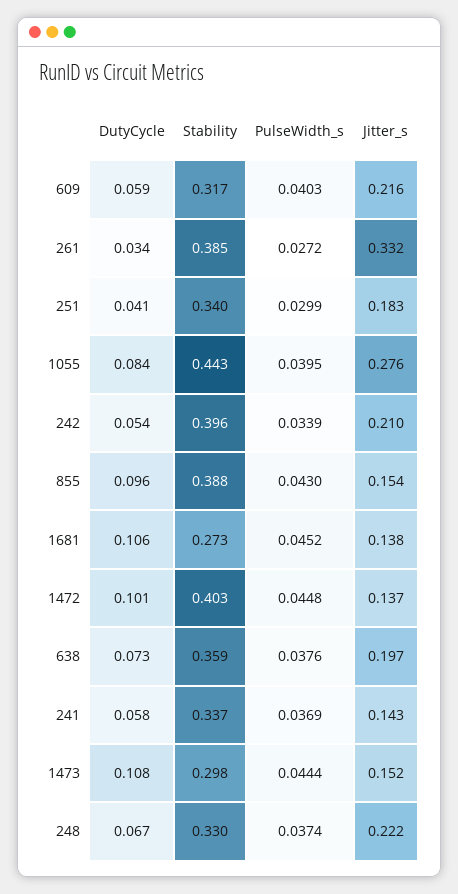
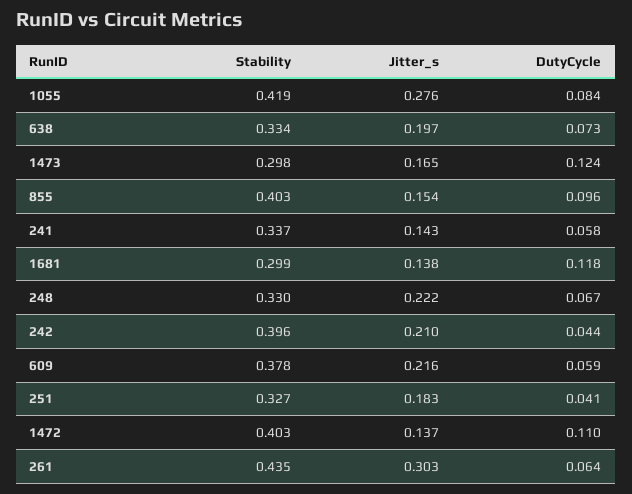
Stability, 609: 0.317 -> 0.378
PulseWidth_s, 609: 0.0403 -> none
DutyCycle, 261: 0.034 -> 0.064
Stability, 261: 0.385 -> 0.435
PulseWidth_s, 261: 0.0272 -> none
Jitter_s, 261: 0.332 -> 0.303
Stability, 251: 0.34 -> 0.327
PulseWidth_s, 251: 0.0299 -> none
Stability, 1055: 0.443 -> 0.419
PulseWidth_s, 1055: 0.0395 -> none
DutyCycle, 242: 0.054 -> 0.044
PulseWidth_s, 242: 0.0339 -> none
Stability, 855: 0.388 -> 0.403
PulseWidth_s, 855: 0.043 -> none
DutyCycle, 1681: 0.106 -> 0.118
Stability, 1681: 0.273 -> 0.299
PulseWidth_s, 1681: 0.0452 -> none
DutyCycle, 1472: 0.101 -> 0.11
PulseWidth_s, 1472: 0.0448 -> none
Stability, 638: 0.359 -> 0.334
PulseWidth_s, 638: 0.0376 -> none
PulseWidth_s, 241: 0.0369 -> none
DutyCycle, 1473: 0.108 -> 0.124
PulseWidth_s, 1473: 0.0444 -> none
Jitter_s, 1473: 0.152 -> 0.165
PulseWidth_s, 248: 0.0374 -> none

